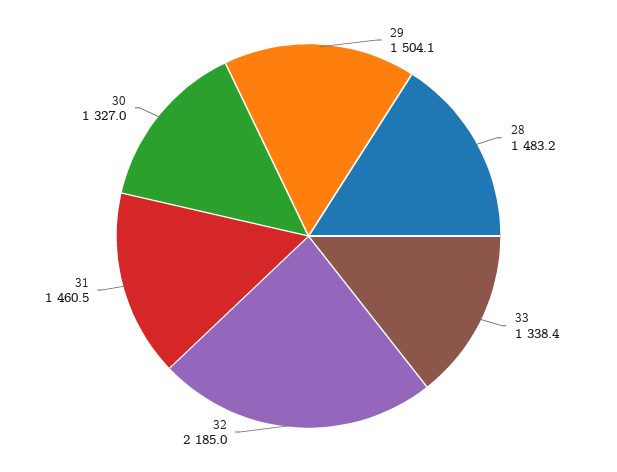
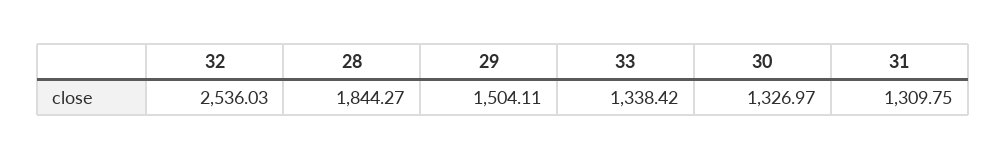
28: 1483.2 -> 1844.27
32: 2185 -> 2536.03
31: 1460.5 -> 1309.75

